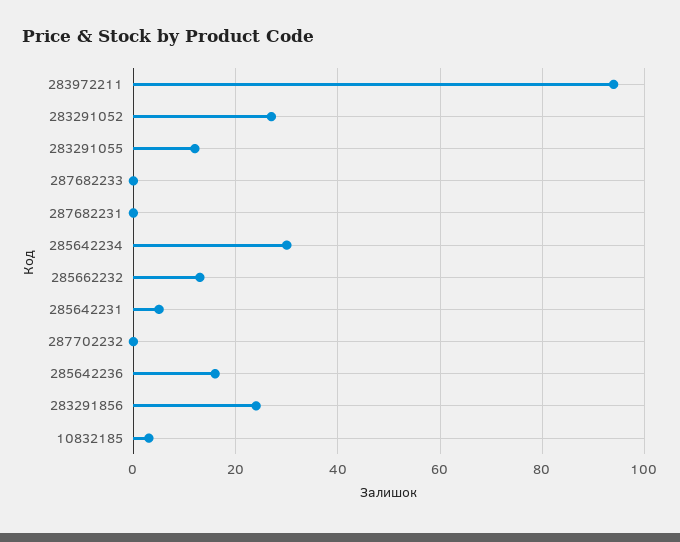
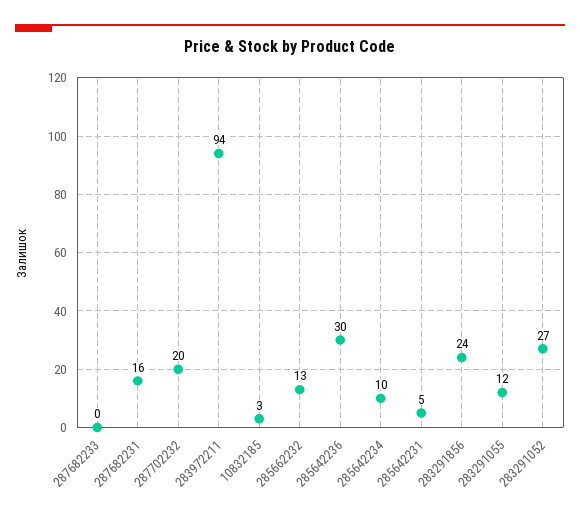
287682231: 0 -> 16
285642234: 30 -> 10
287702232: 0 -> 20
285642236: 15 -> 30

